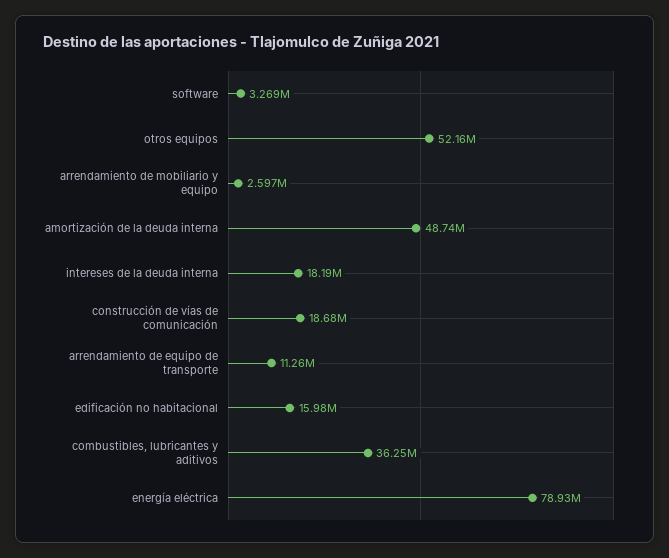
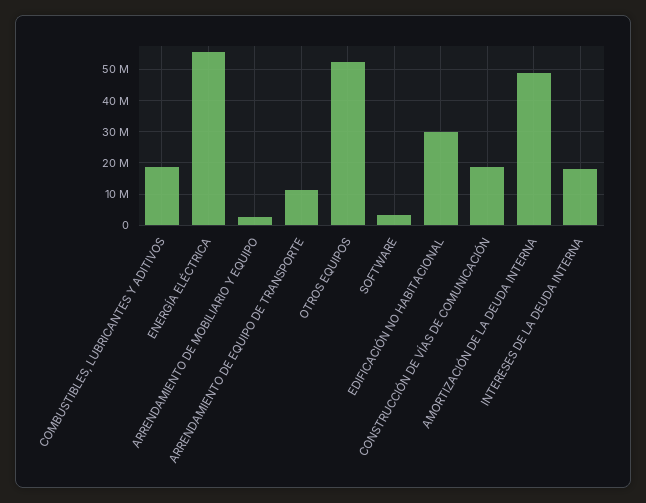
edificación no habitacional: 15980000 -> 30000000
combustibles, lubricantes y aditivos: 36250000 -> 18000000
energía eléctrica: 78930000 -> 56000000

